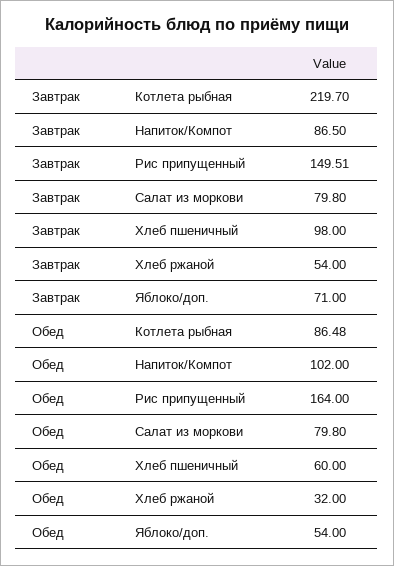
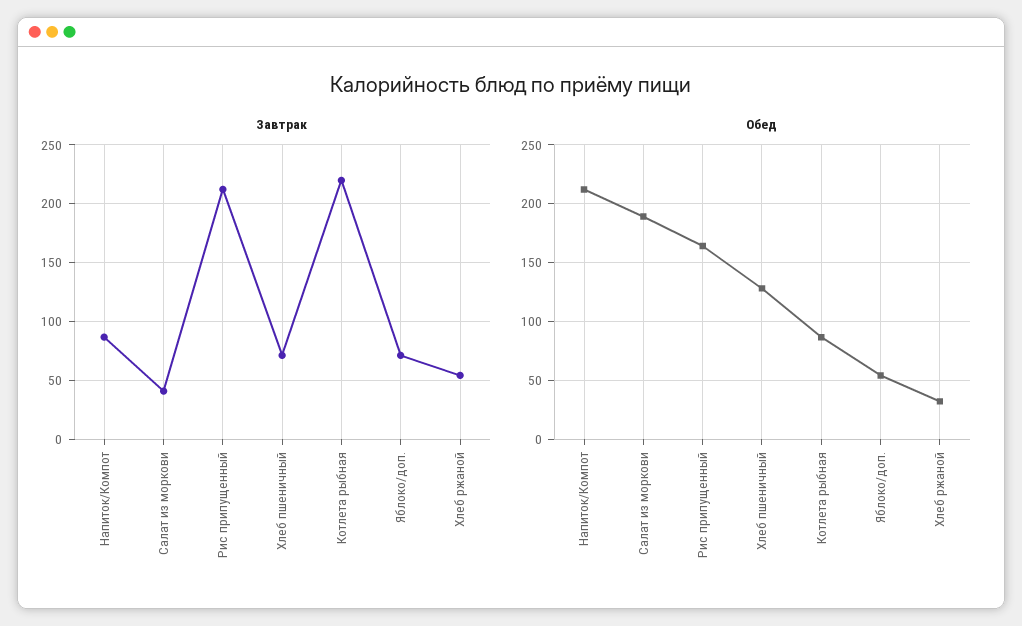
Завтрак, Рис припущенный: 149.51 -> 210
Завтрак, Салат из моркови: 79.8 -> 40
Завтрак, Хлеб пшеничный: 98 -> 70
Обед, Напиток/Компот: 102 -> 210
Обед, Салат из моркови: 79.8 -> 190
Обед, Хлеб пшеничный: 60 -> 130

